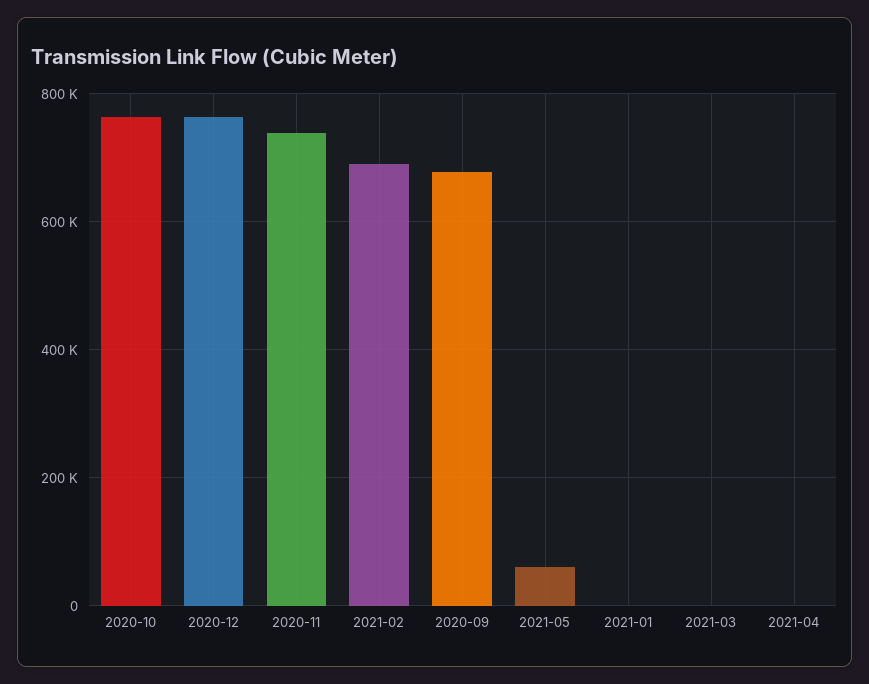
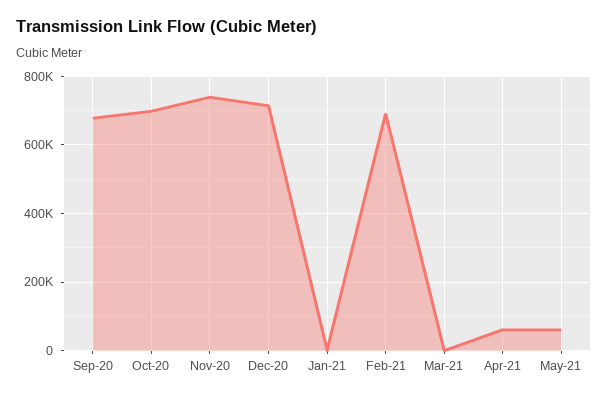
2020-10: 760000 -> 700000
2020-12: 760000 -> 720000
2021-04: 0 -> 60000

